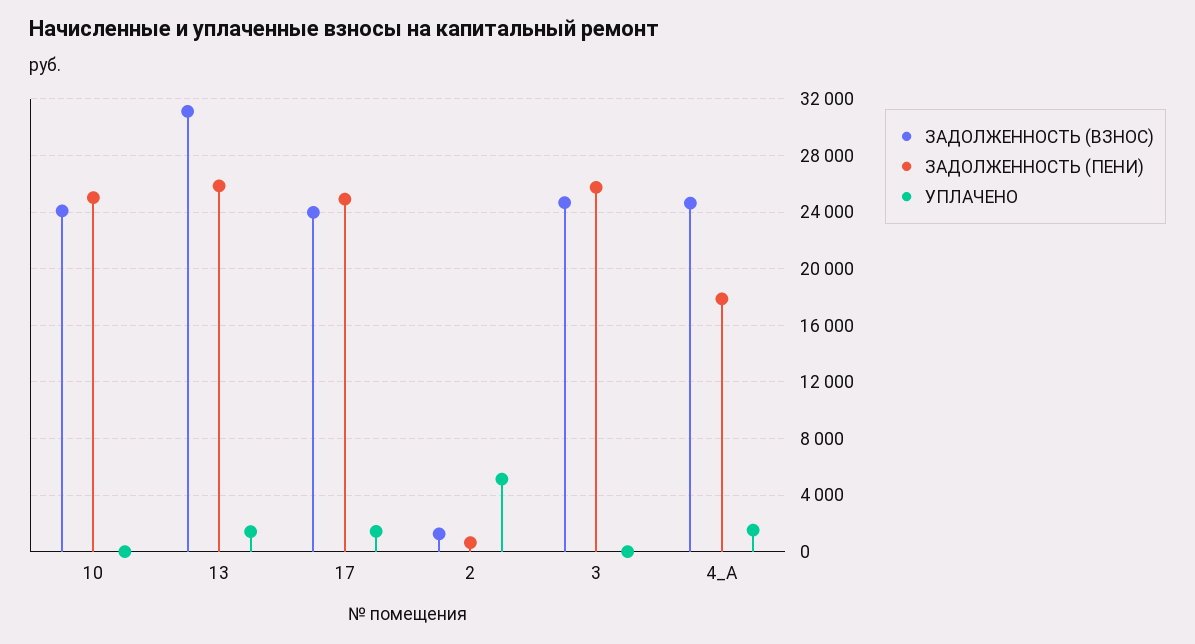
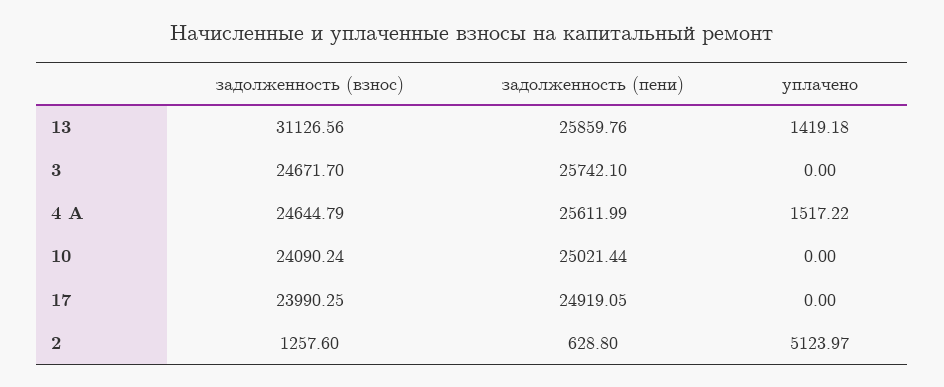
УПЛАЧЕНО, 17: 1500 -> 0
ЗАДОЛЖЕННОСТЬ (ПЕНИ), 4_А: 18000 -> 25611.99

